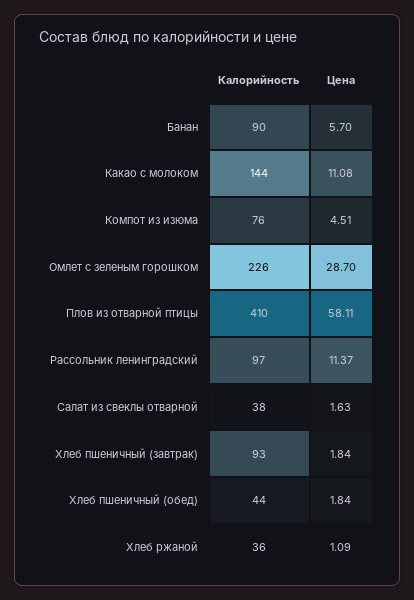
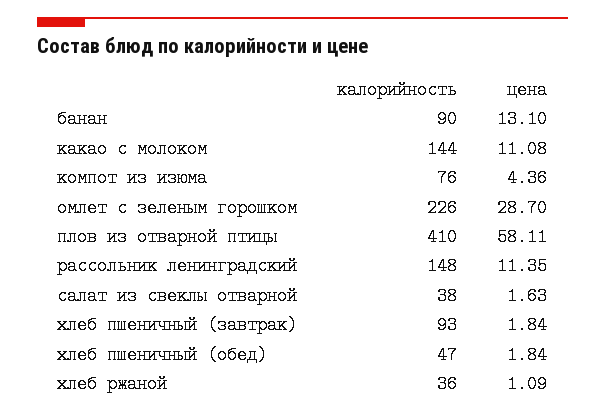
Цена, Банан: 5.7 -> 13.1
Цена, Компот из изюма: 4.51 -> 4.36
Калорийность, Рассольник ленинградский: 97 -> 148
Цена, Рассольник ленинградский: 11.37 -> 11.35
Калорийность, Хлеб пшеничный (обед): 44 -> 47

